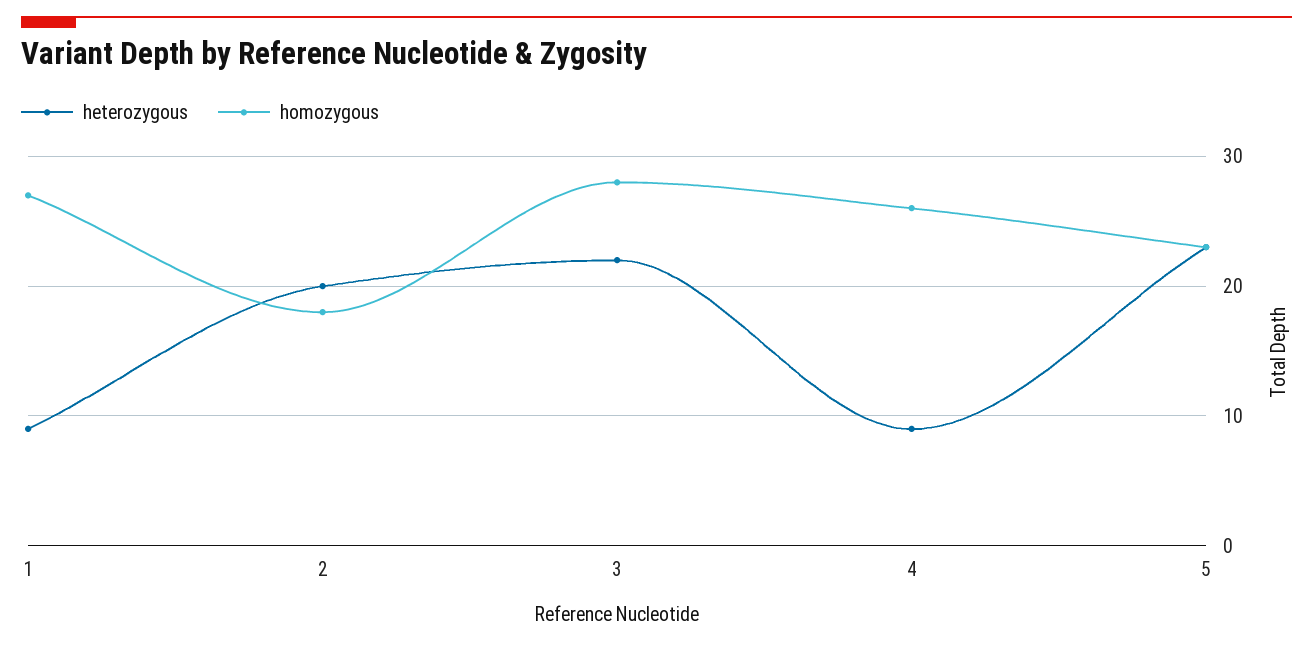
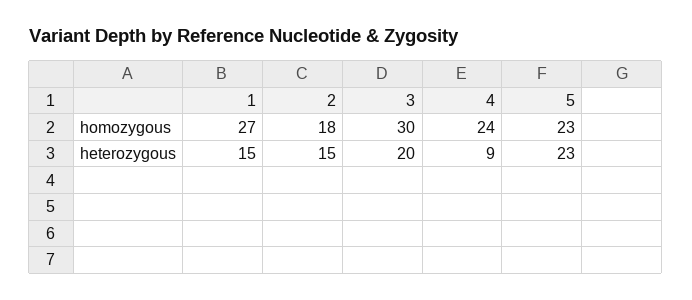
heterozygous, 1: 9 -> 15
heterozygous, 2: 20 -> 15
heterozygous, 3: 22 -> 20
homozygous, 3: 28 -> 30
homozygous, 4: 26 -> 24

